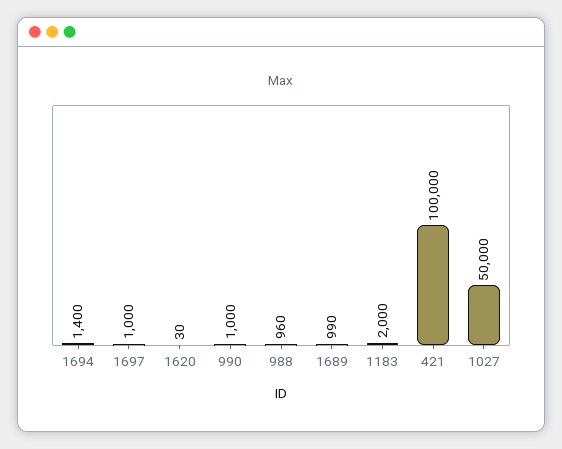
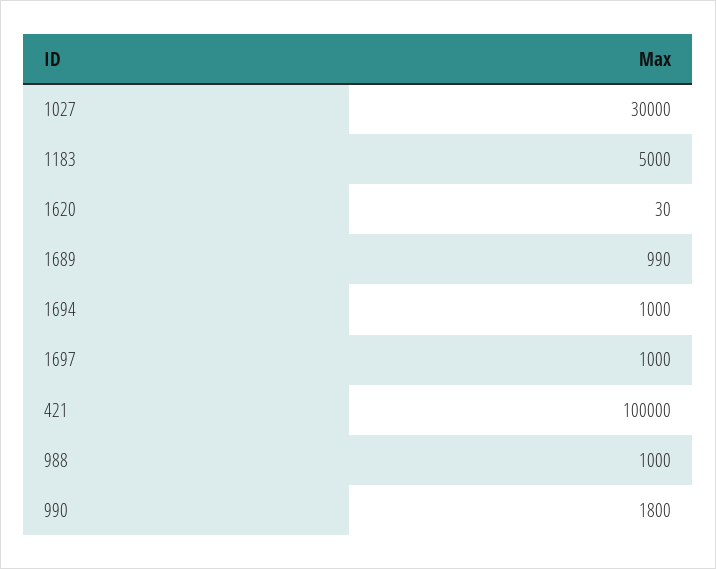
1694: 1400 -> 1000
990: 1000 -> 1800
988: 960 -> 1000
1183: 2000 -> 5000
1027: 50000 -> 30000

